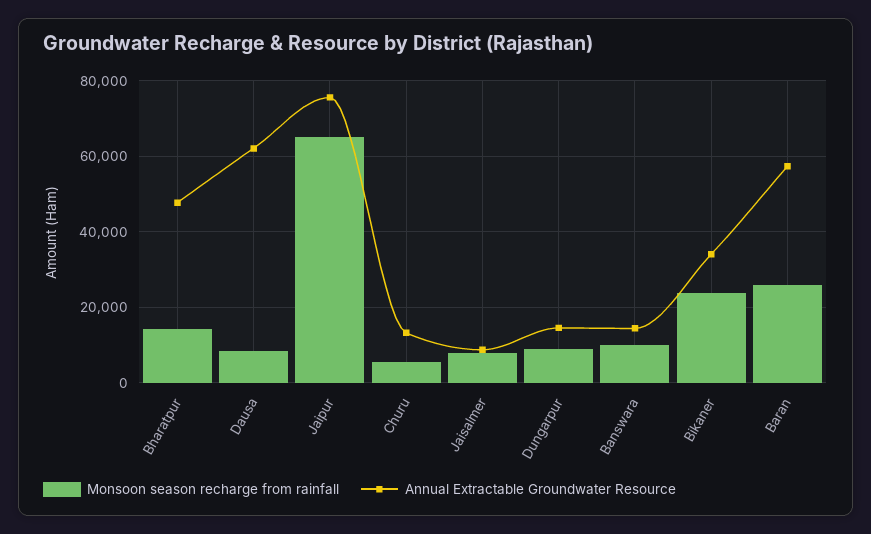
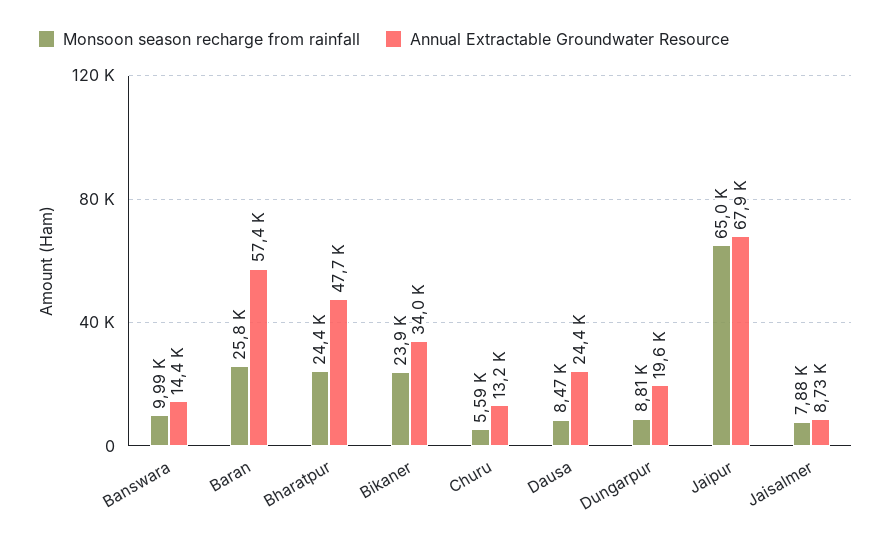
Monsoon season recharge from rainfall, Bharatpur: 14000 -> 24400
Annual Extractable Groundwater Resource, Dausa: 62000 -> 24400
Annual Extractable Groundwater Resource, Jaipur: 76000 -> 67900
Annual Extractable Groundwater Resource, Dungarpur: 14000 -> 19600

